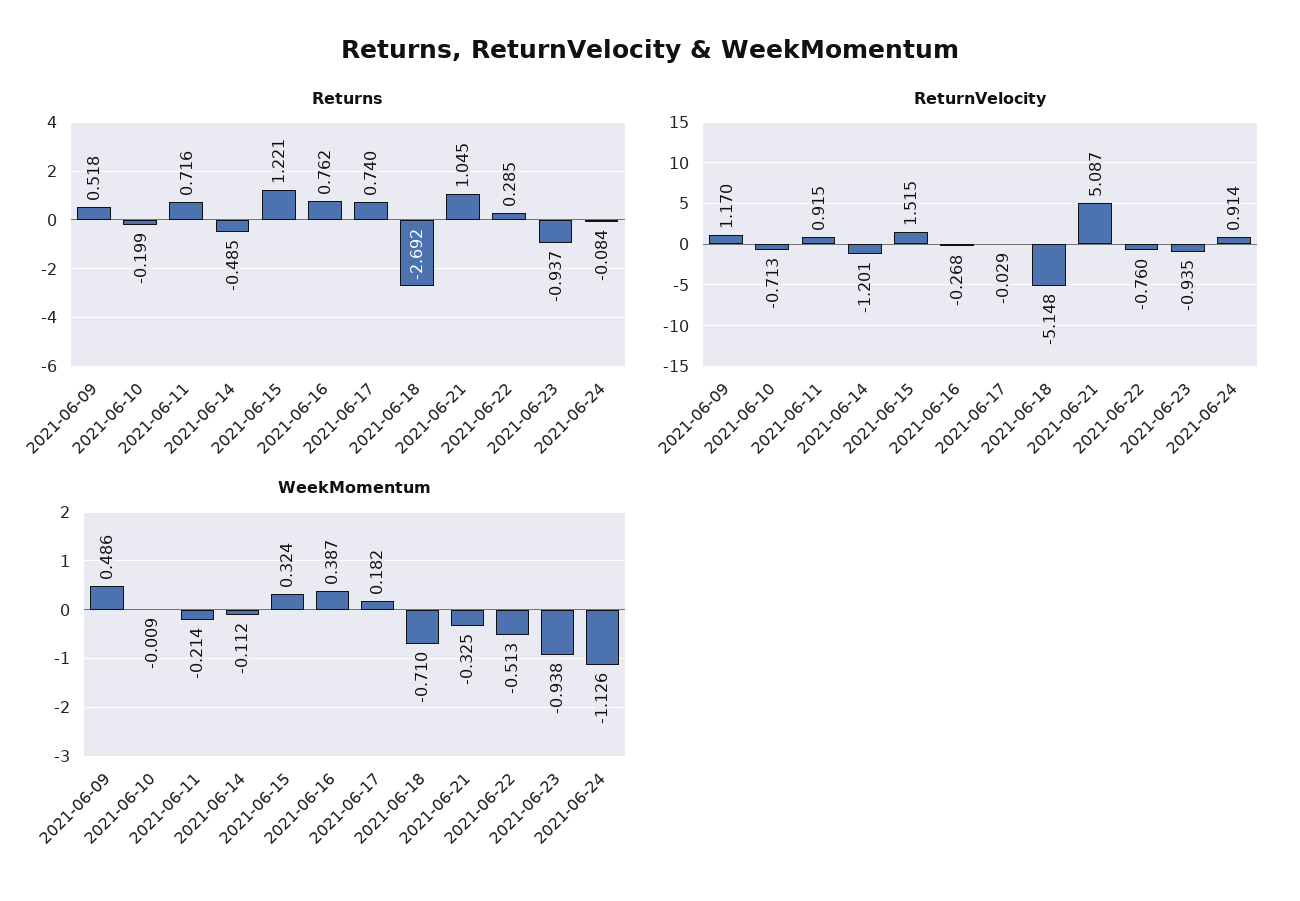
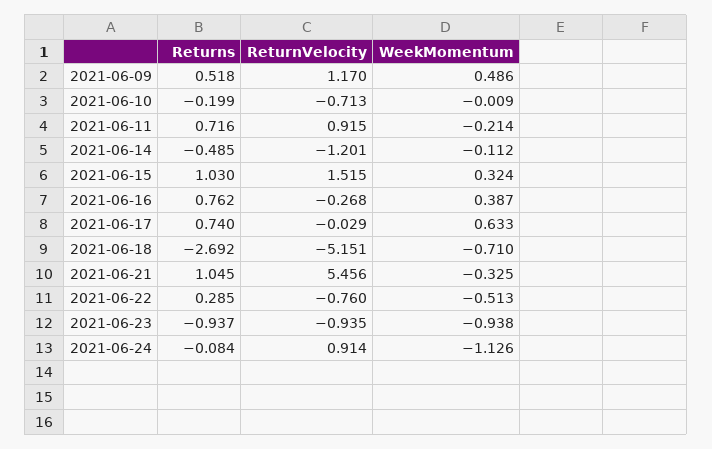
Returns, 2021-06-15: 1.221 -> 1.03
ReturnVelocity, 2021-06-18: -5.148 -> -5.151
ReturnVelocity, 2021-06-21: 5.087 -> 5.456
WeekMomentum, 2021-06-17: 0.182 -> 0.633

